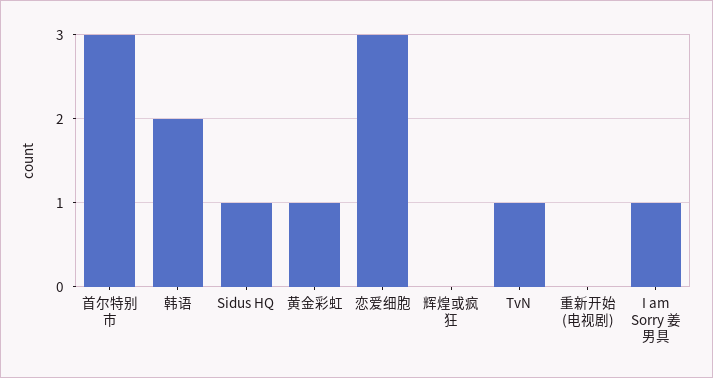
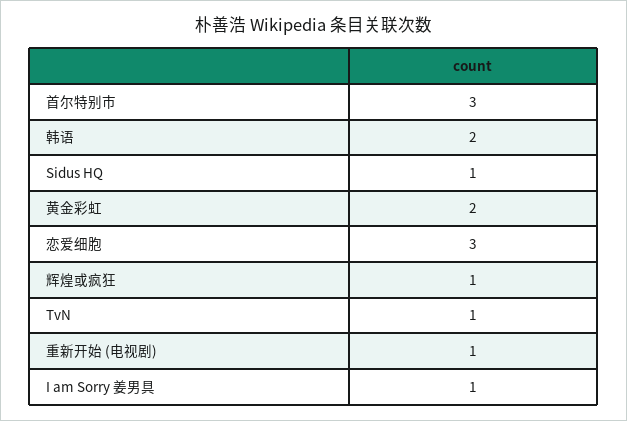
黄金彩虹: 1 -> 2
辉煌或疯狂: 0 -> 1
重新开始 (电视剧): 0 -> 1

